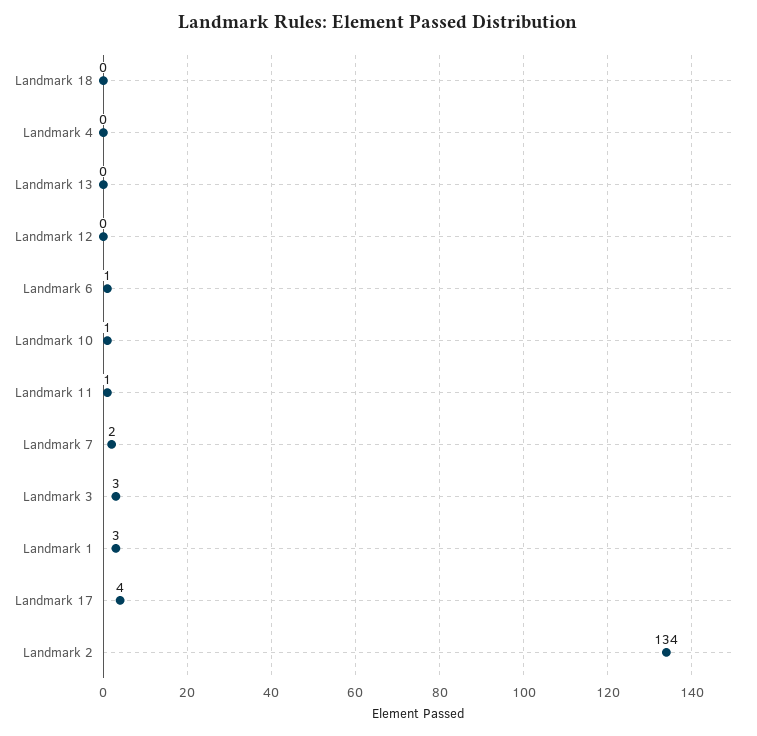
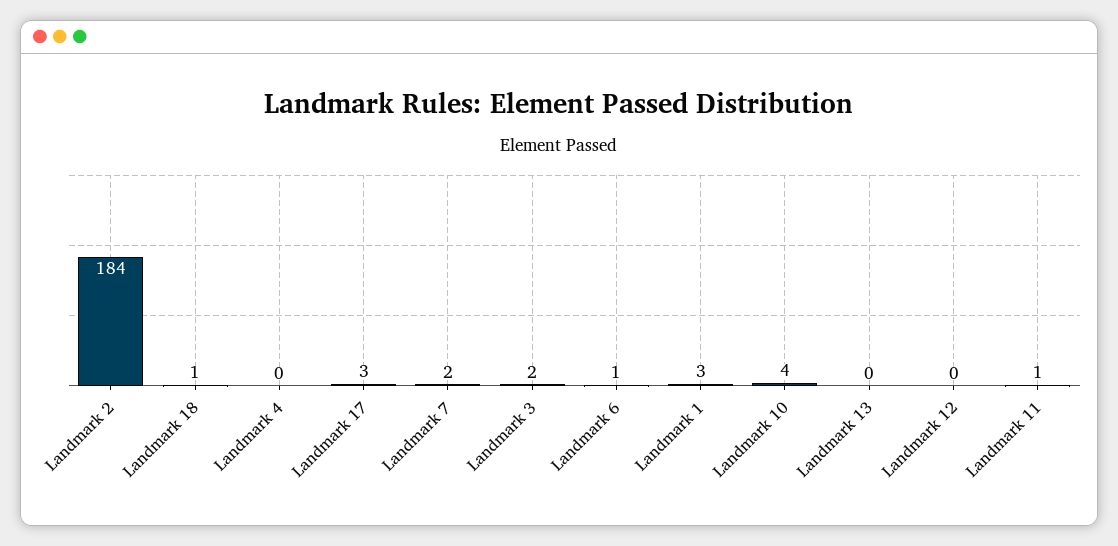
Landmark 18: 0 -> 1
Landmark 10: 1 -> 4
Landmark 3: 3 -> 2
Landmark 17: 4 -> 3
Landmark 2: 134 -> 184

